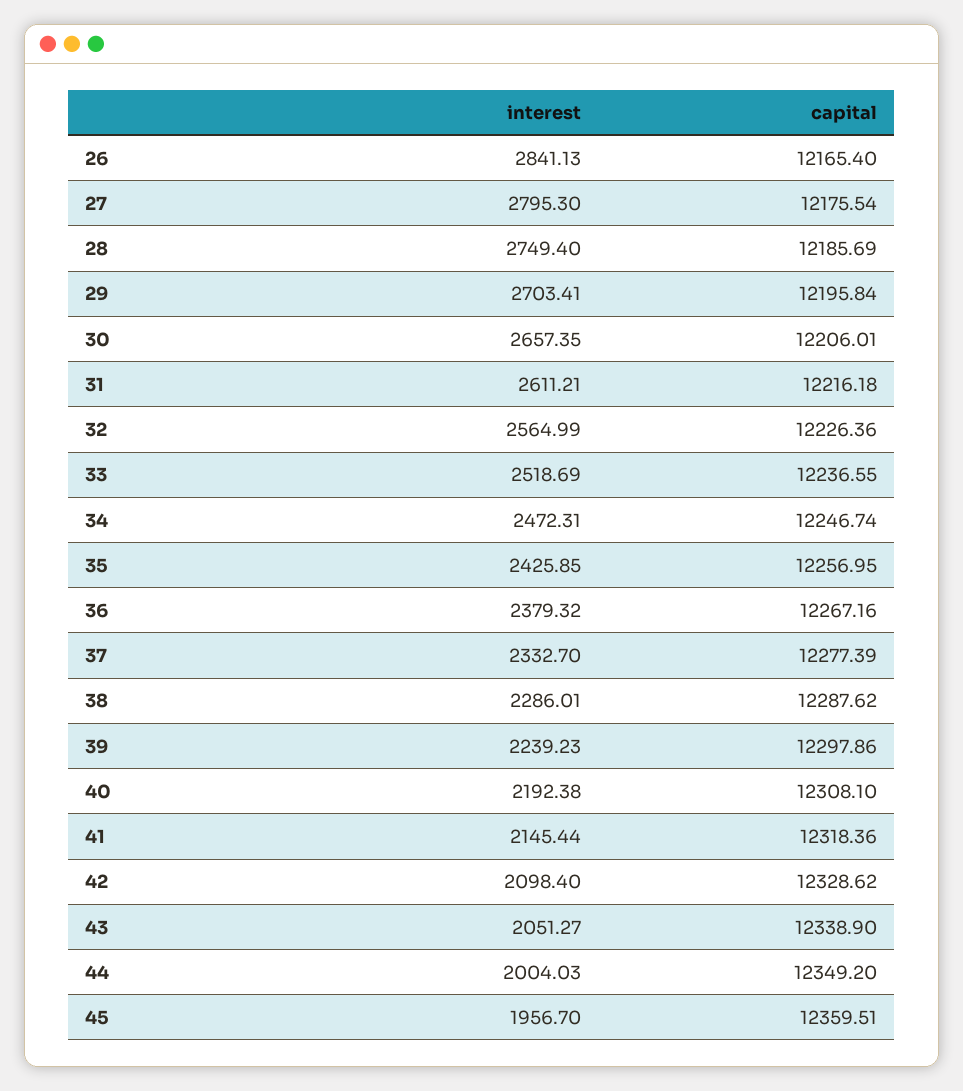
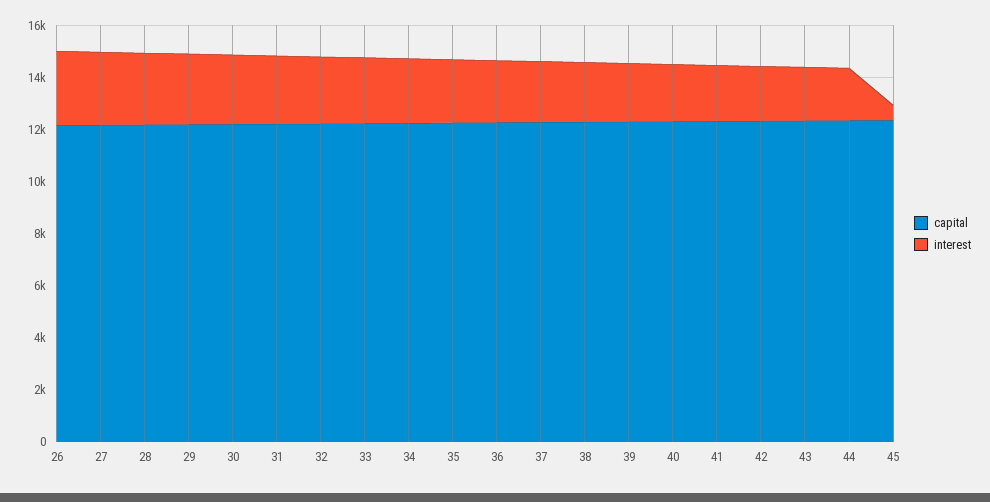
interest, 45: 1956.7 -> 500

